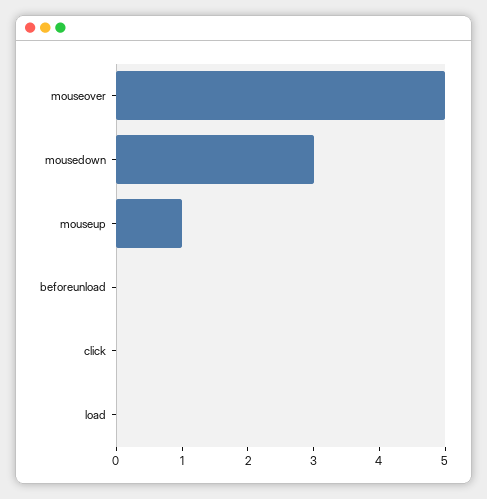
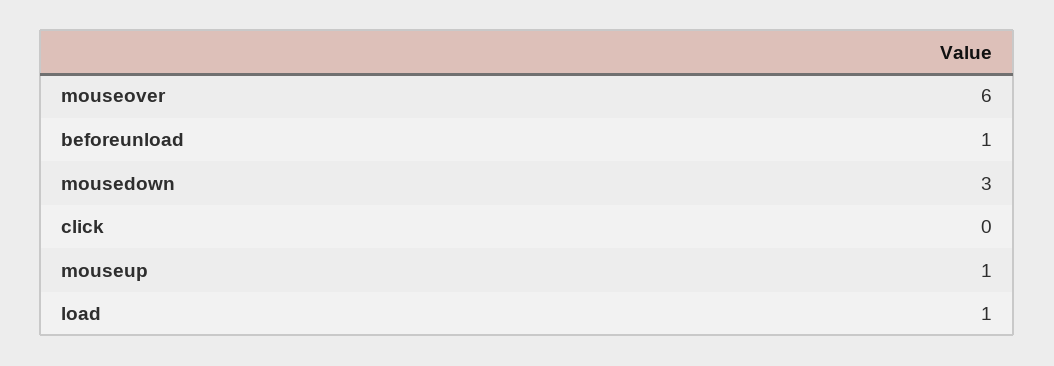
mouseover: 5 -> 6
beforeunload: 0 -> 1
load: 0 -> 1

